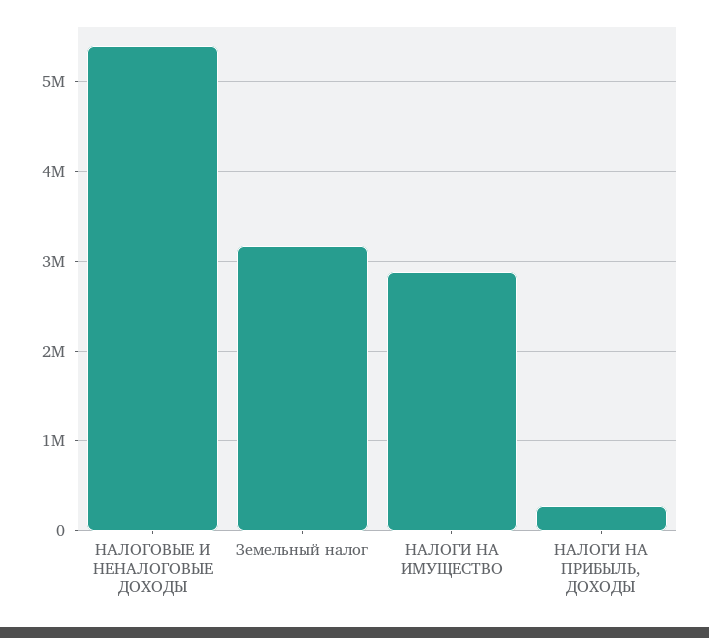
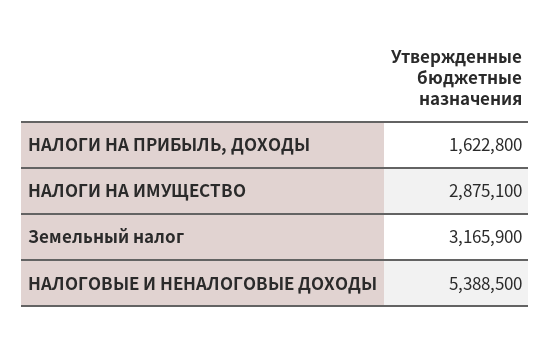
НАЛОГИ НА ПРИБЫЛЬ, ДОХОДЫ: 300000 -> 1622800

